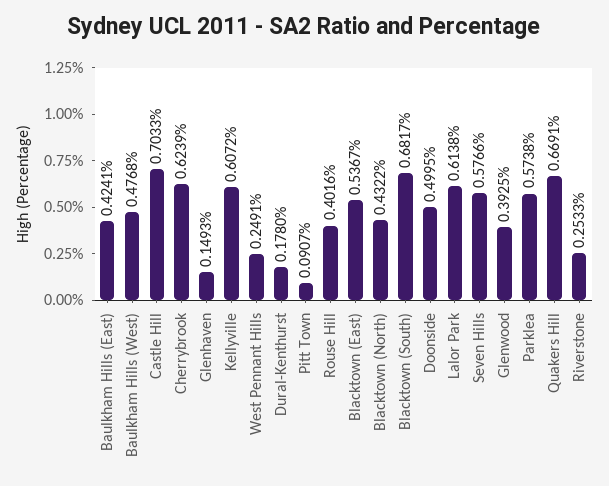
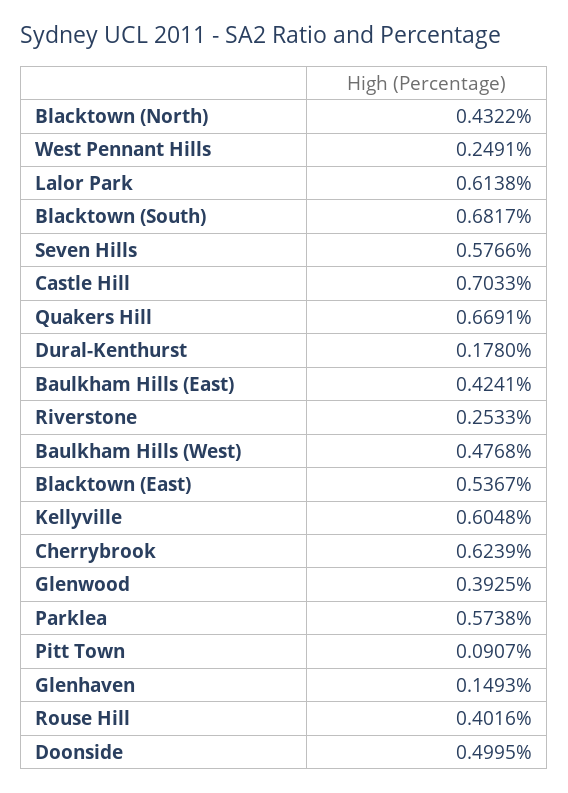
Kellyville: 0.6072 -> 0.6048

